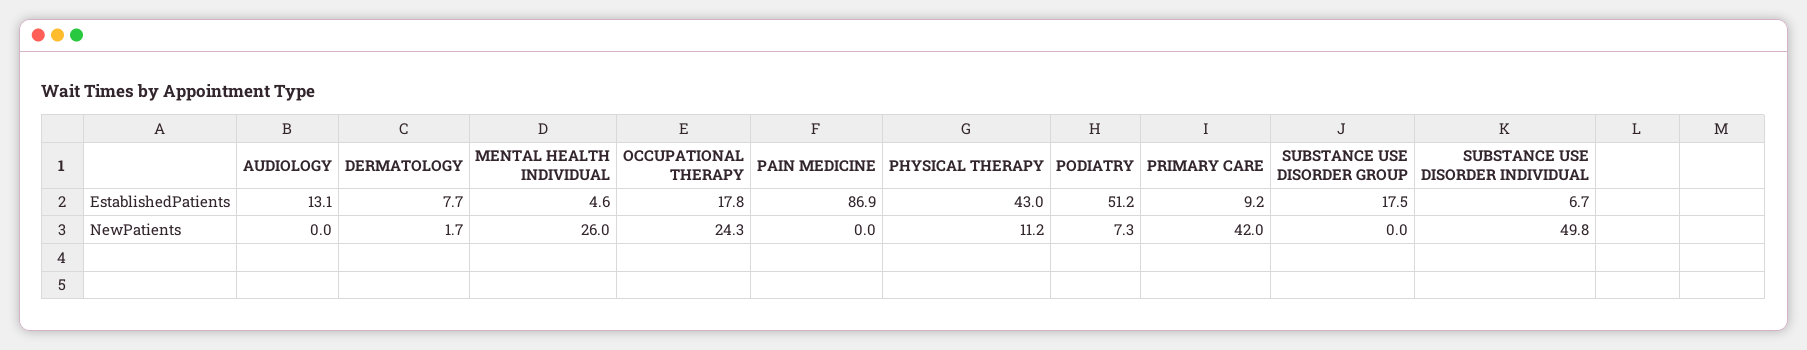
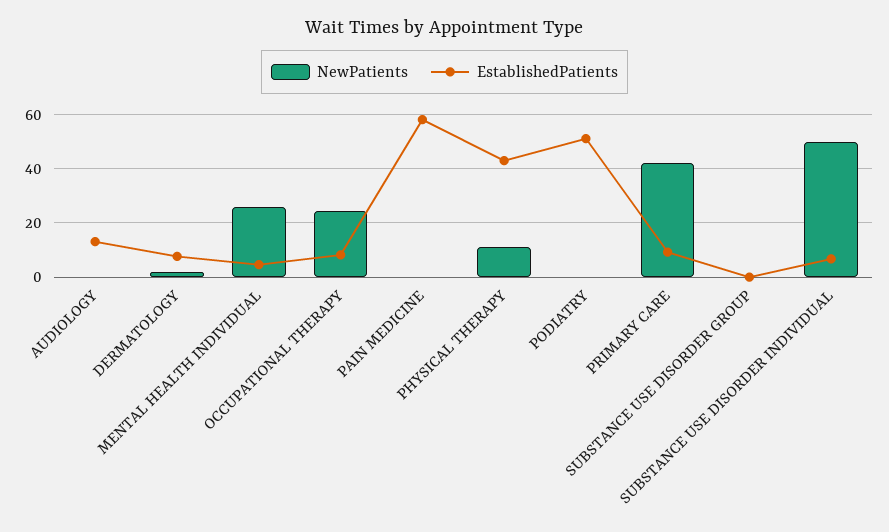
EstablishedPatients, OCCUPATIONAL THERAPY: 17.8 -> 7.5
EstablishedPatients, PAIN MEDICINE: 86.9 -> 57.5
EstablishedPatients, SUBSTANCE USE DISORDER GROUP: 17.5 -> 0
NewPatients, PODIATRY: 7.3 -> 0

